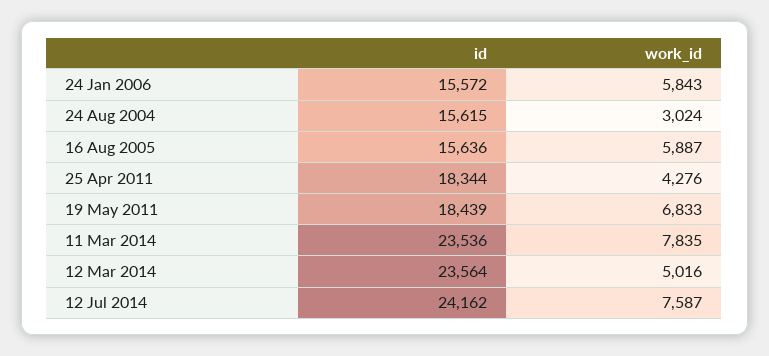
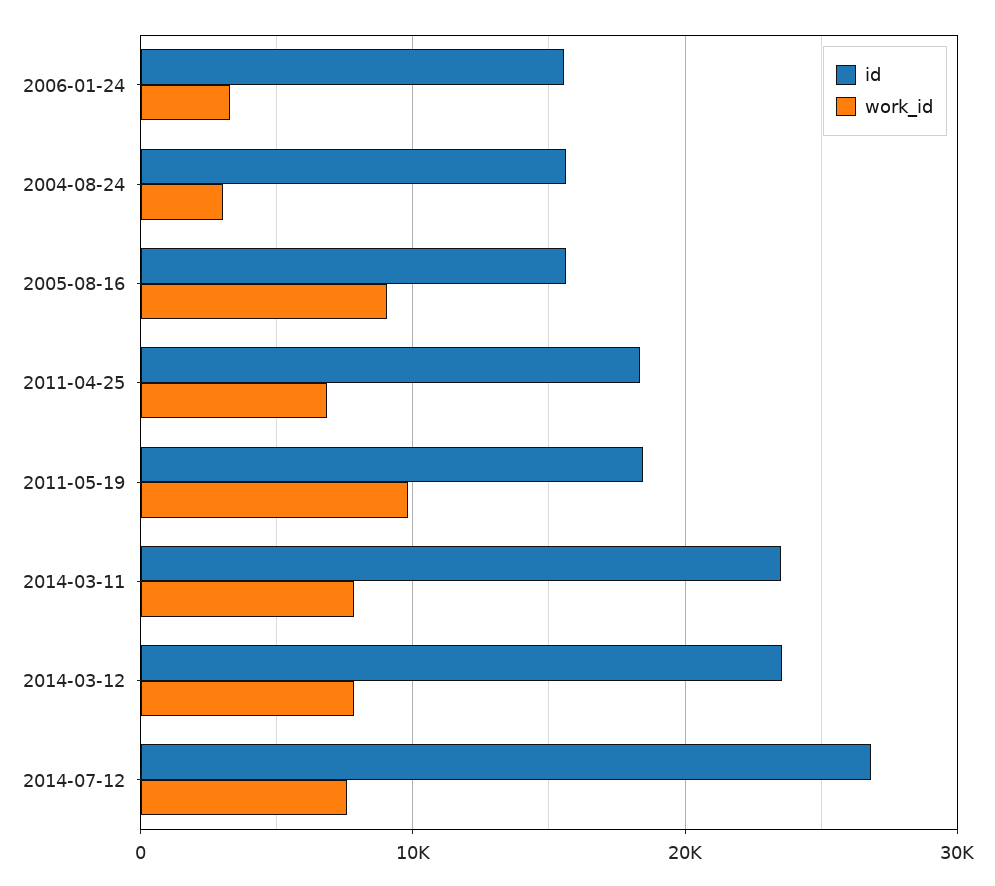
work_id, 24 Jan 2006: 5843 -> 3000
work_id, 16 Aug 2005: 5887 -> 9000
work_id, 25 Apr 2011: 4276 -> 7000
work_id, 19 May 2011: 6833 -> 10000
work_id, 12 Mar 2014: 5016 -> 8000
id, 12 Jul 2014: 24162 -> 27000

